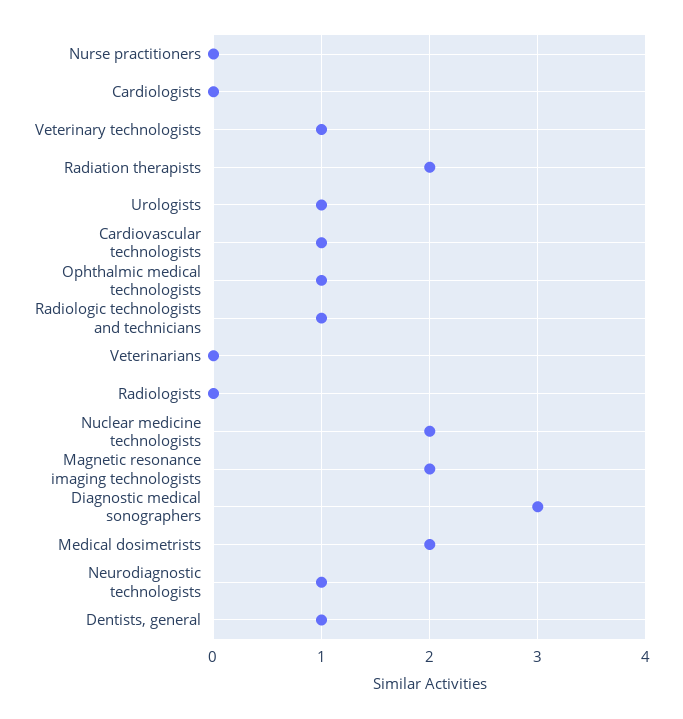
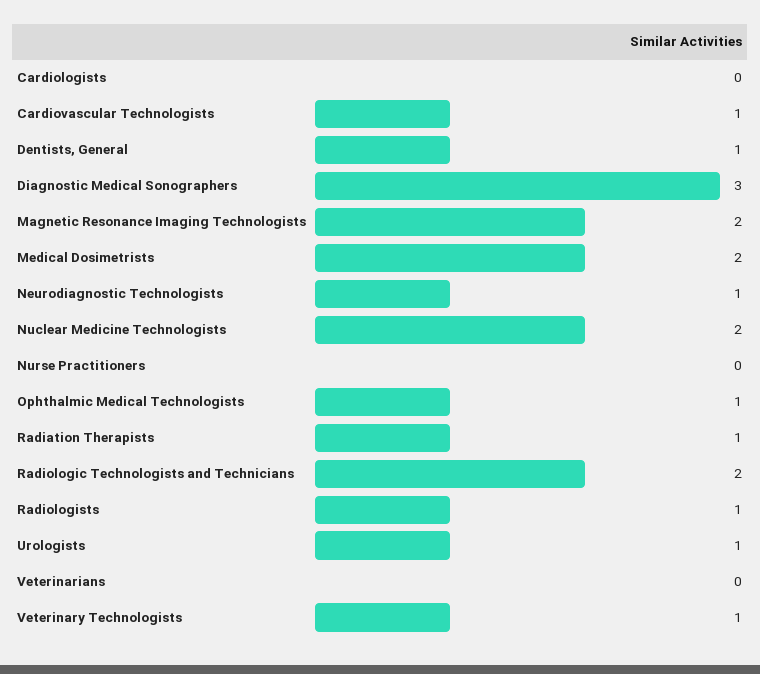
Radiation therapists: 2 -> 1
Radiologic technologists and technicians: 1 -> 2
Radiologists: 0 -> 1

